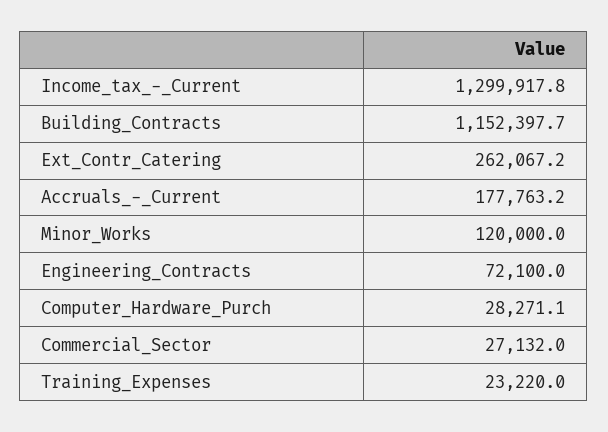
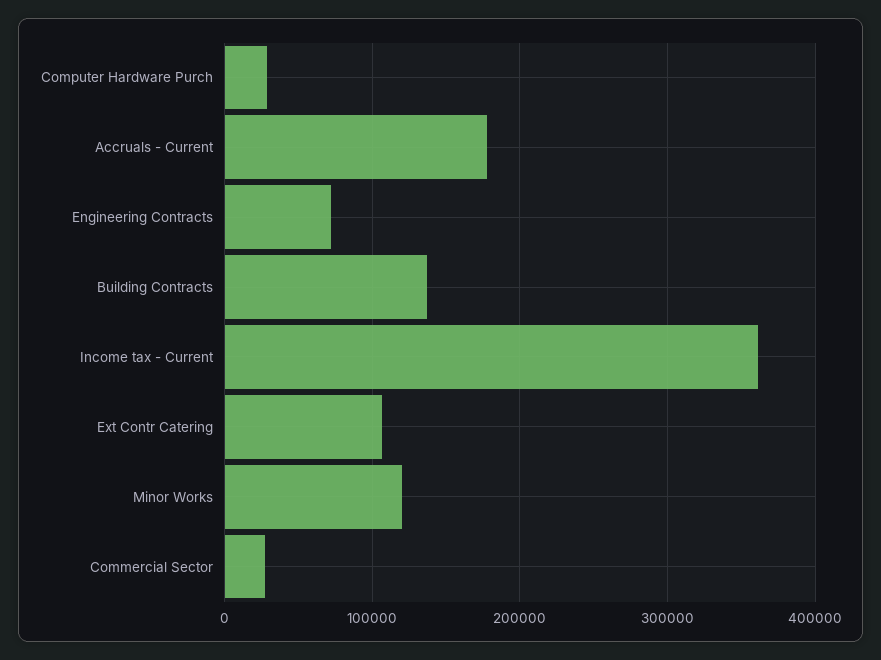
Income_tax_-_Current: 1299917.8 -> 360000
Building_Contracts: 1152397.7 -> 140000
Ext_Contr_Catering: 262067.2 -> 110000
Training_Expenses: 23220 -> none

